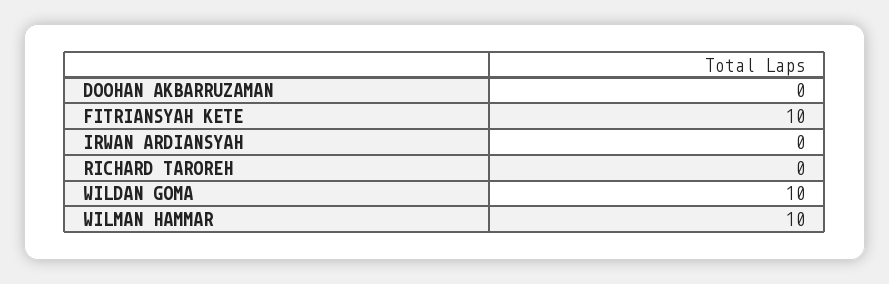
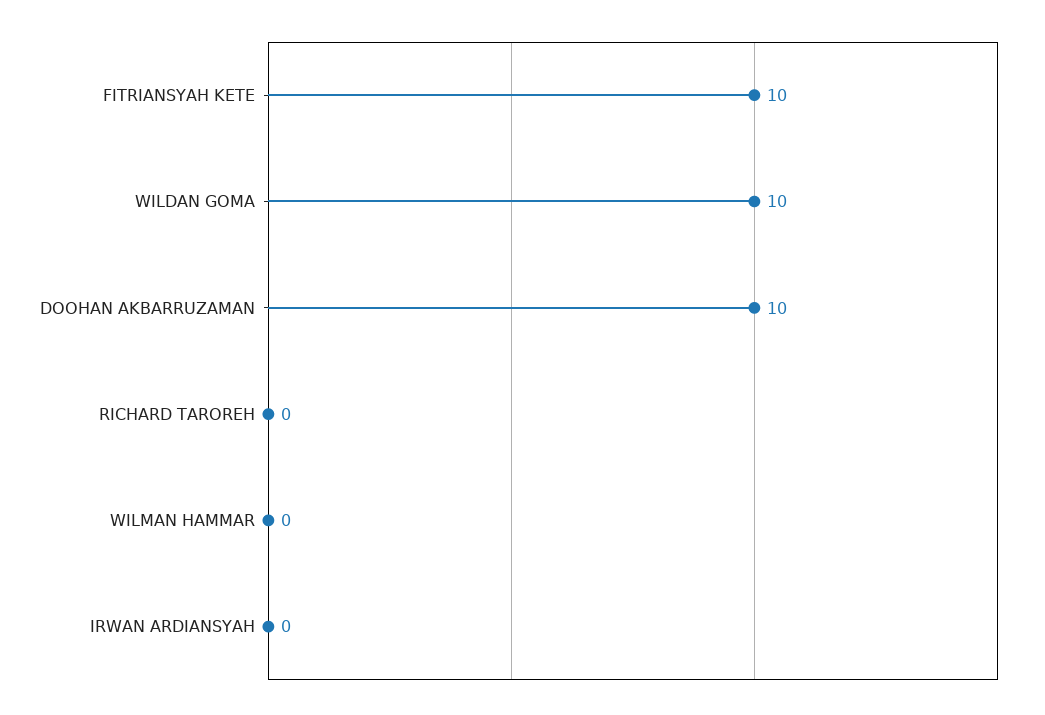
DOOHAN AKBARRUZAMAN: 0 -> 10
WILMAN HAMMAR: 10 -> 0

